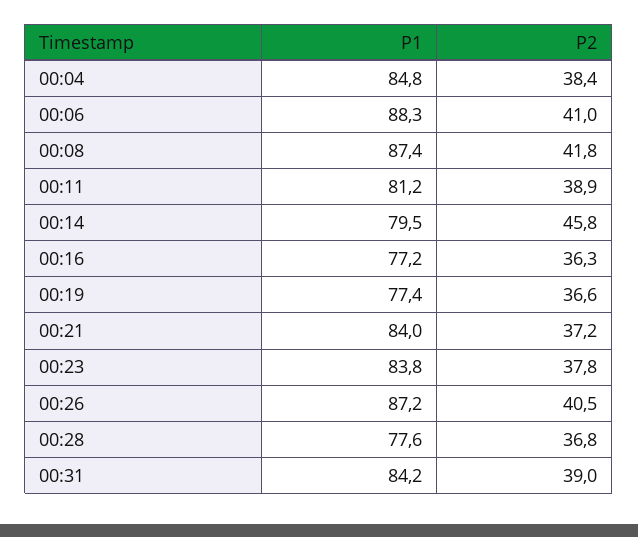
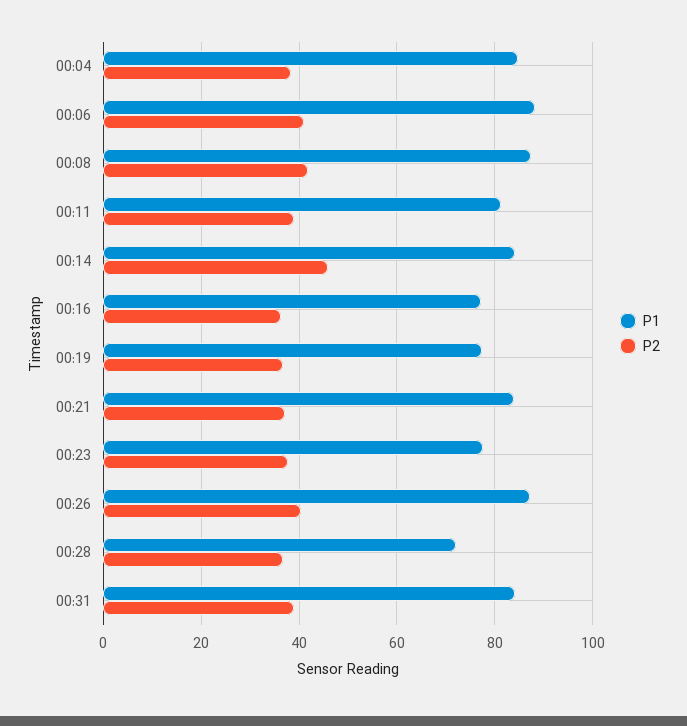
P1, 00:14: 79.5 -> 84
P1, 00:23: 83.8 -> 78
P1, 00:28: 77.6 -> 72

